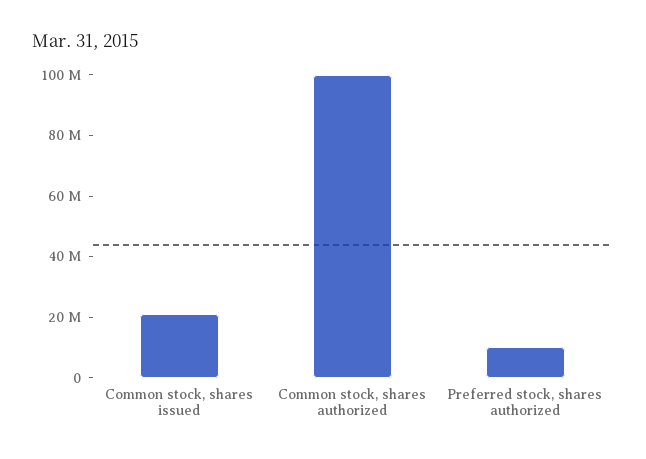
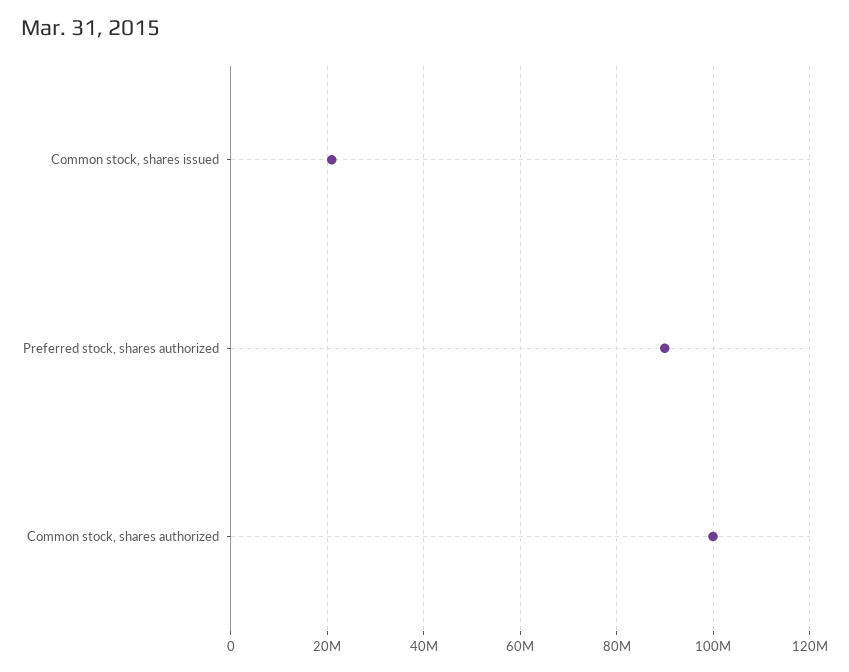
Preferred stock, shares authorized: 10000000 -> 90000000

